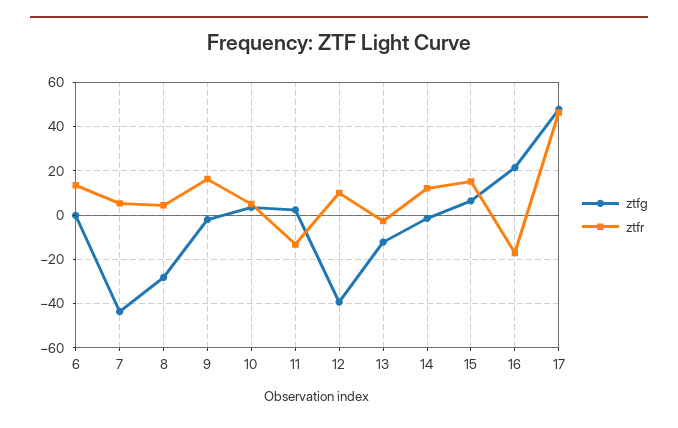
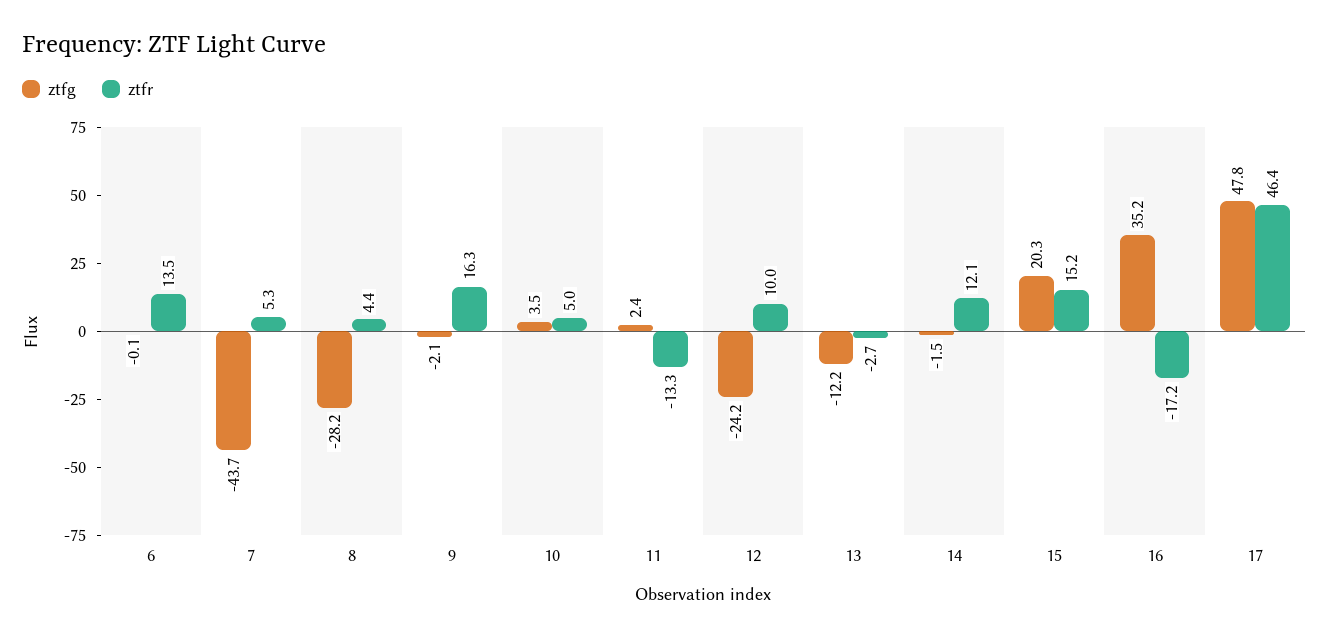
ztfg, 12: -40 -> -24.2
ztfg, 15: 5 -> 20.3
ztfg, 16: 20 -> 35.2

